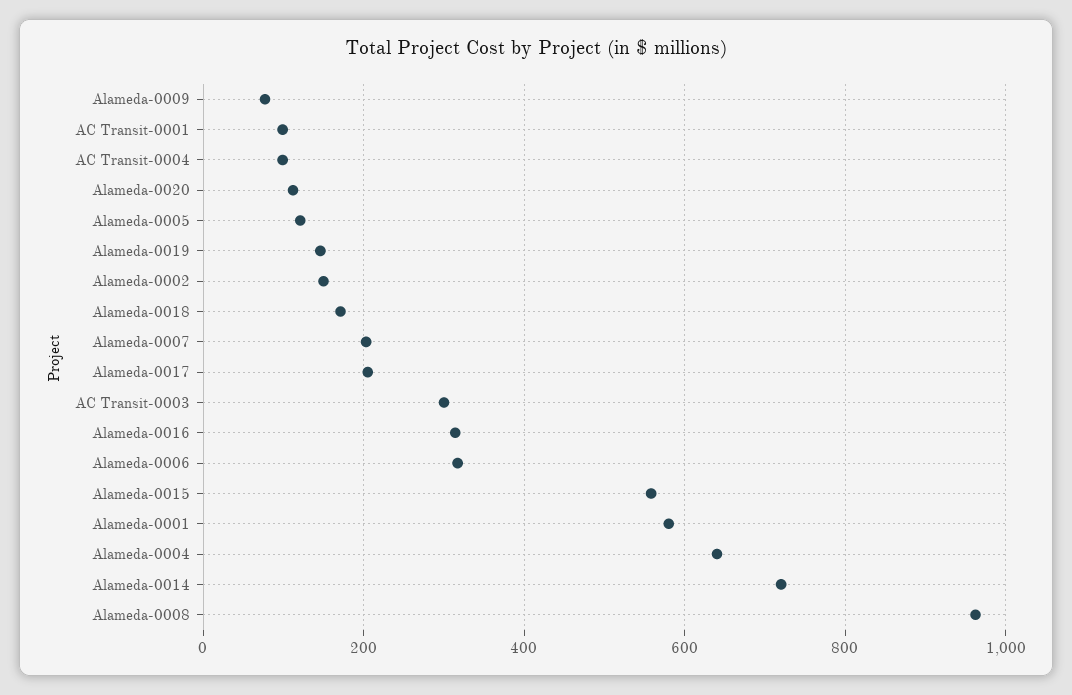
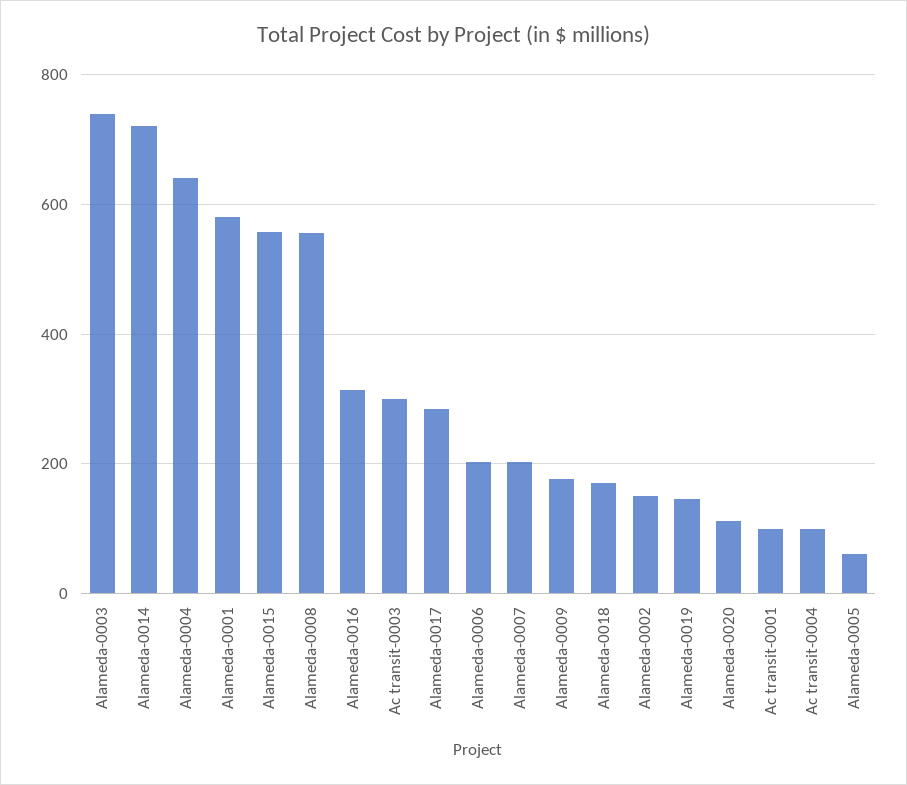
Alameda-0009: 80 -> 180
Alameda-0005: 120 -> 60
Alameda-0017: 200 -> 280
Alameda-0006: 320 -> 200
Alameda-0008: 960 -> 560
Alameda-0003: none -> 740

